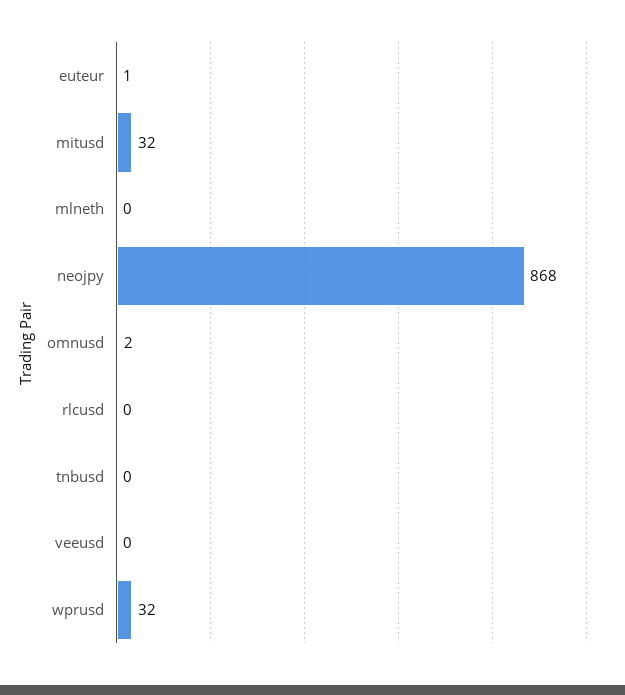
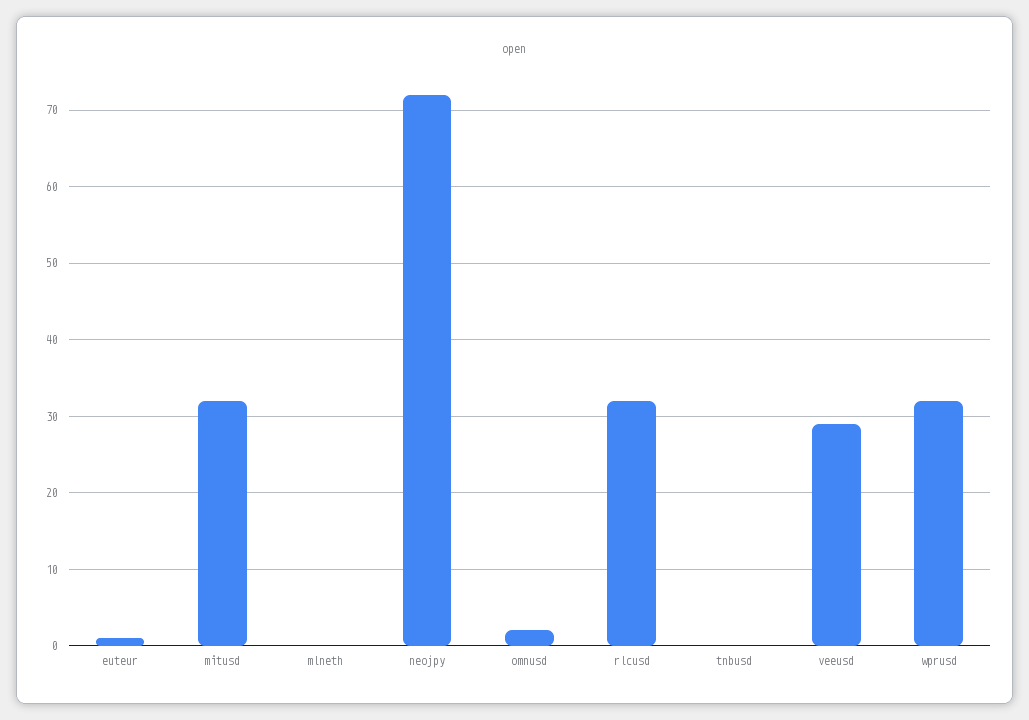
neojpy: 868 -> 72
rlcusd: 0 -> 32
veeusd: 0 -> 29

